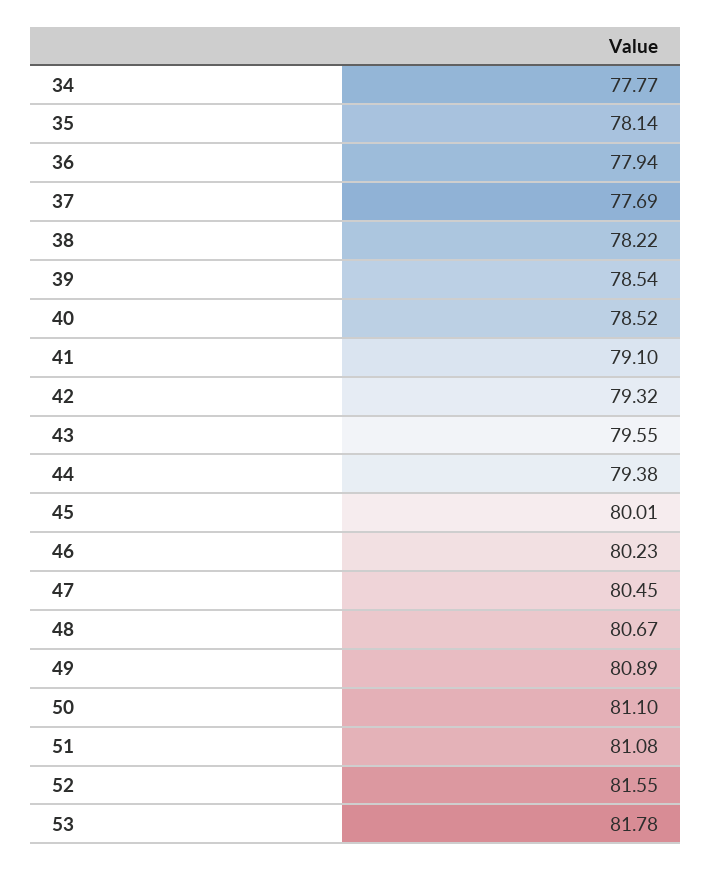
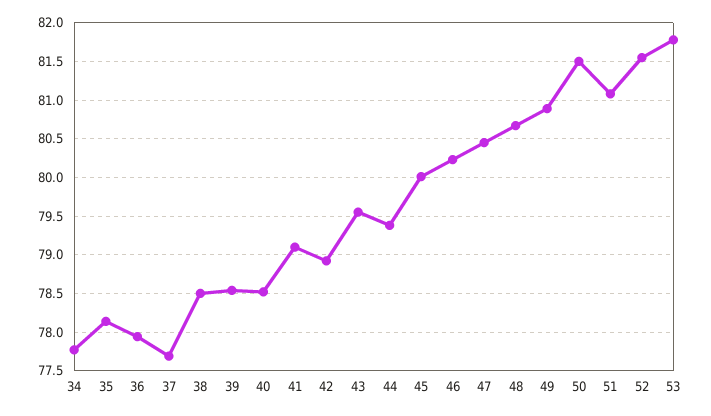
38: 78.22 -> 78.5
42: 79.32 -> 78.9
50: 81.1 -> 81.5

